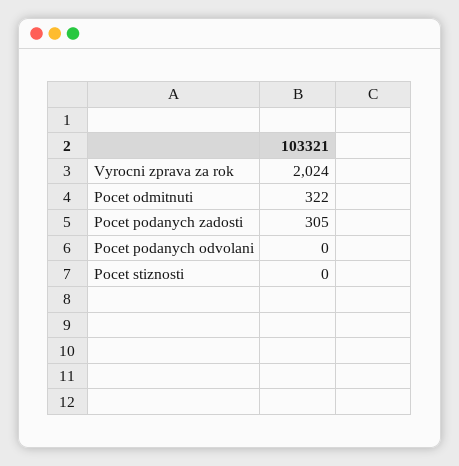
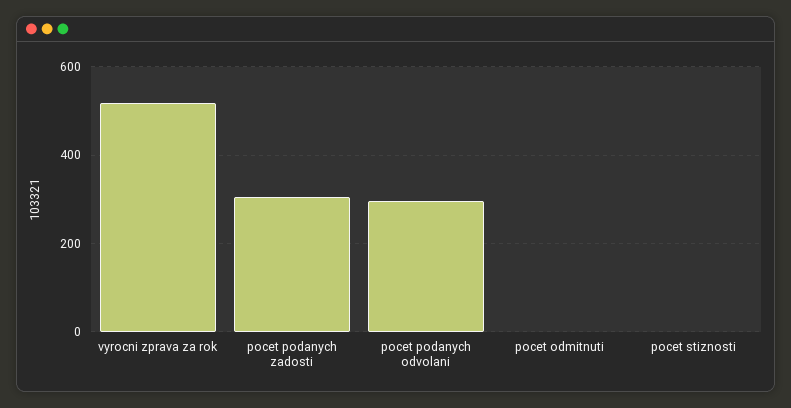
Vyrocni zprava za rok: 2024 -> 520
Pocet odmitnuti: 322 -> 0
Pocet podanych odvolani: 0 -> 300

